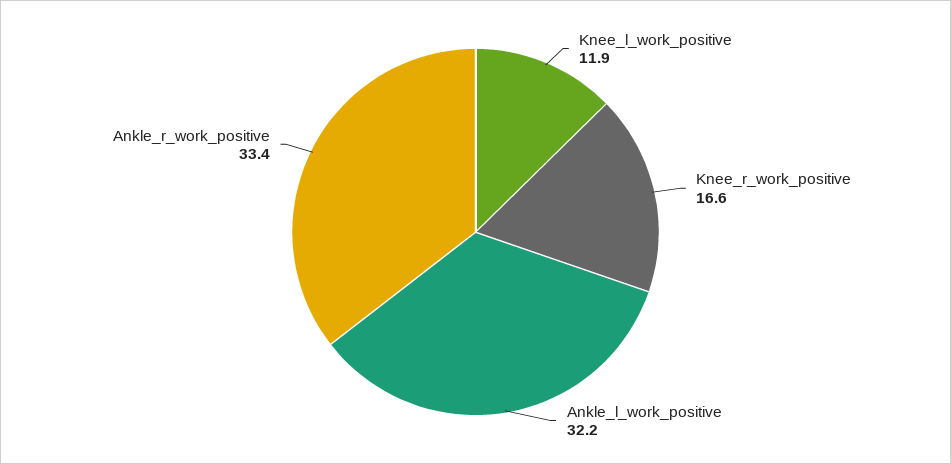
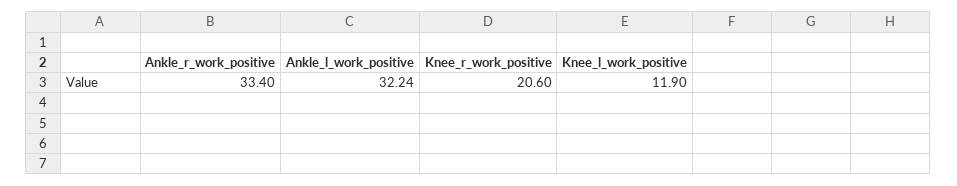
Knee_r_work_positive: 16.6 -> 20.6

